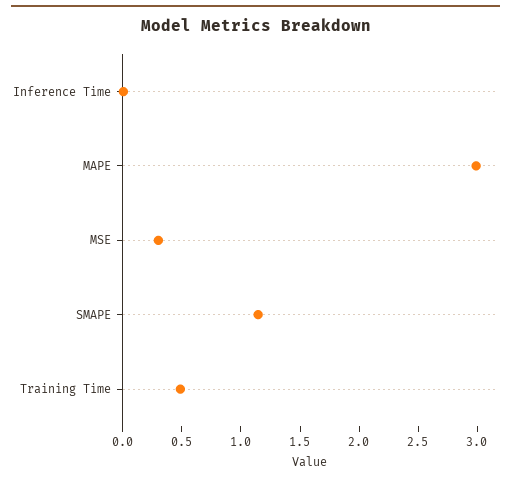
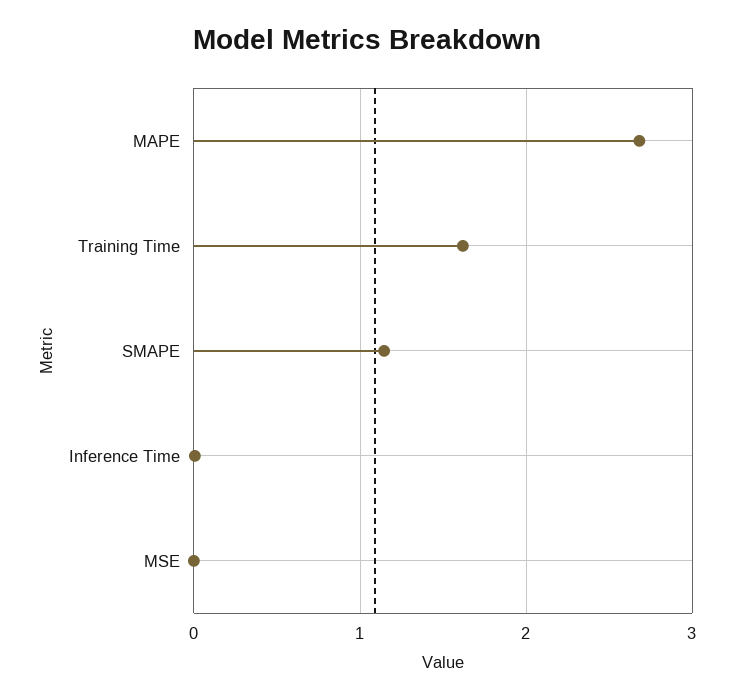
MAPE: 3 -> 2.7
MSE: 0.3 -> 0
Training Time: 0.5 -> 1.6

